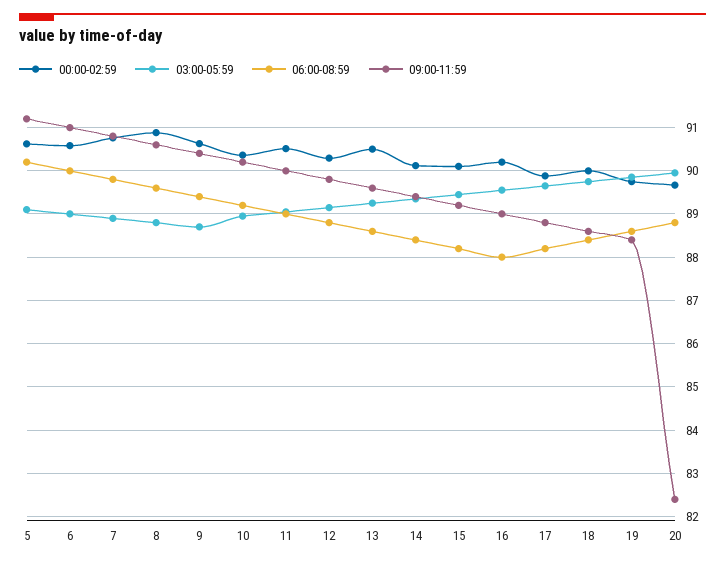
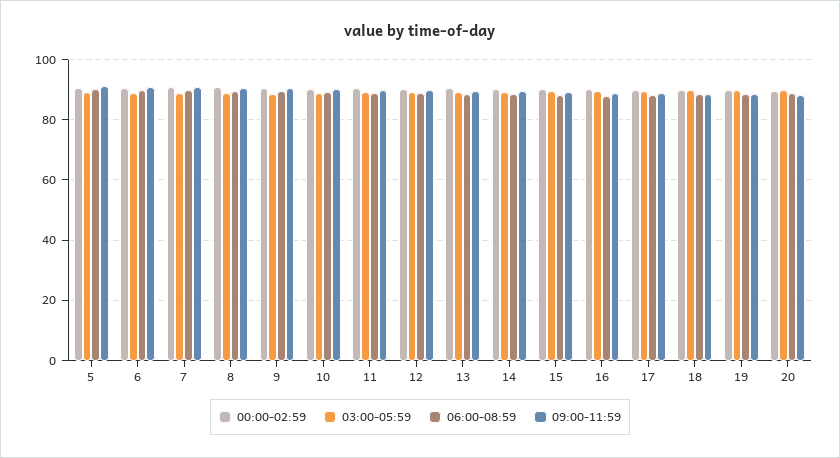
09:00-11:59, 20: 82.4 -> 88

